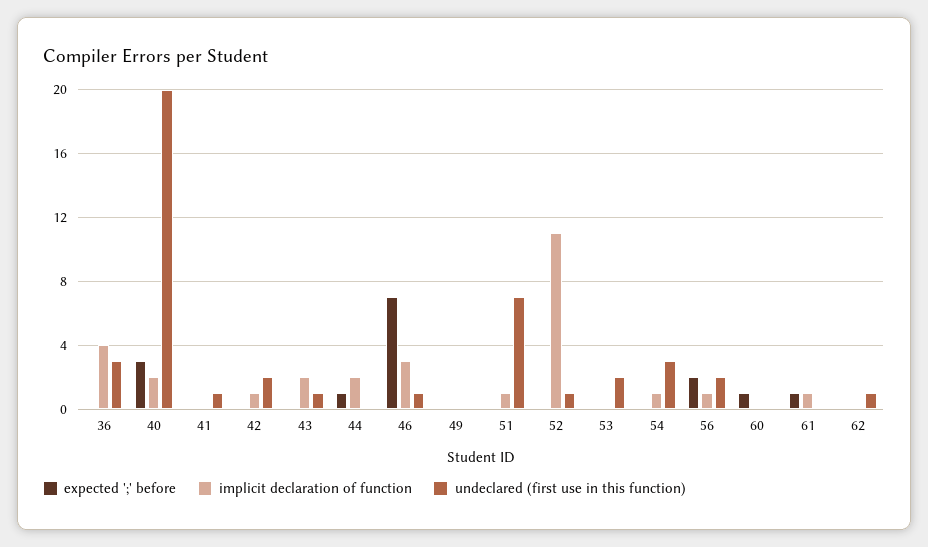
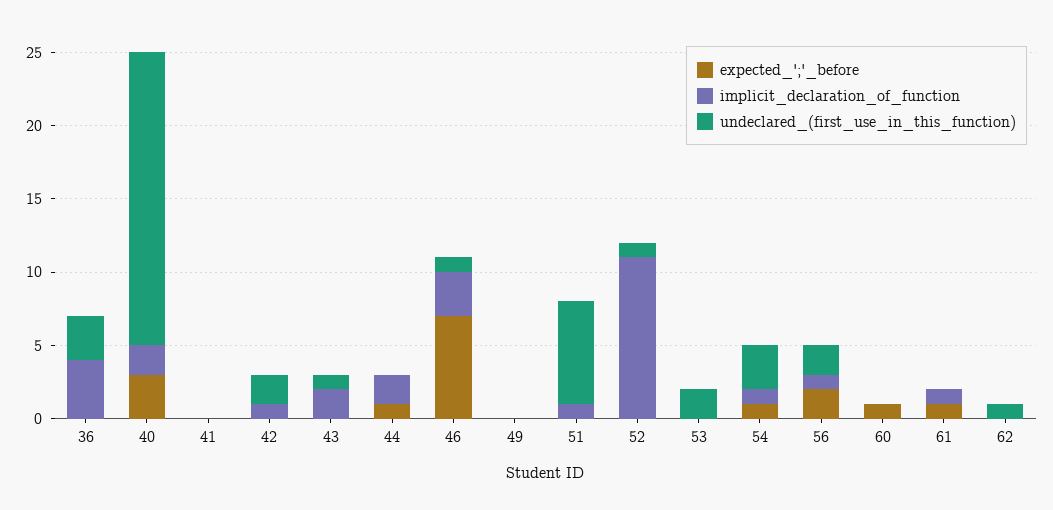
undeclared (first use in this function), 41: 1 -> 0
expected ';' before, 54: 0 -> 1

